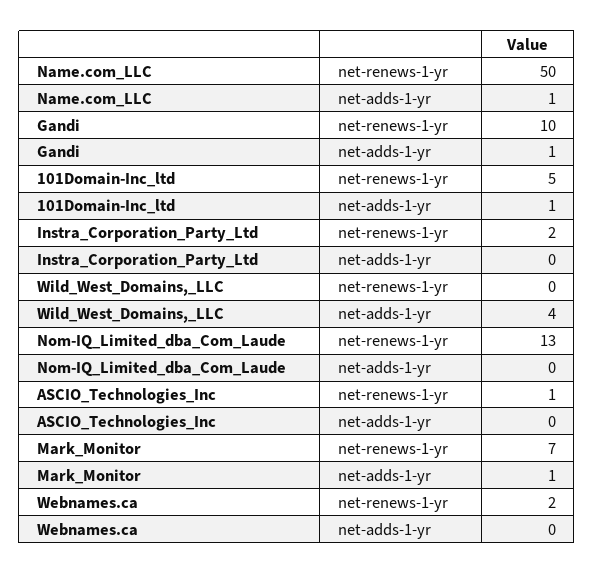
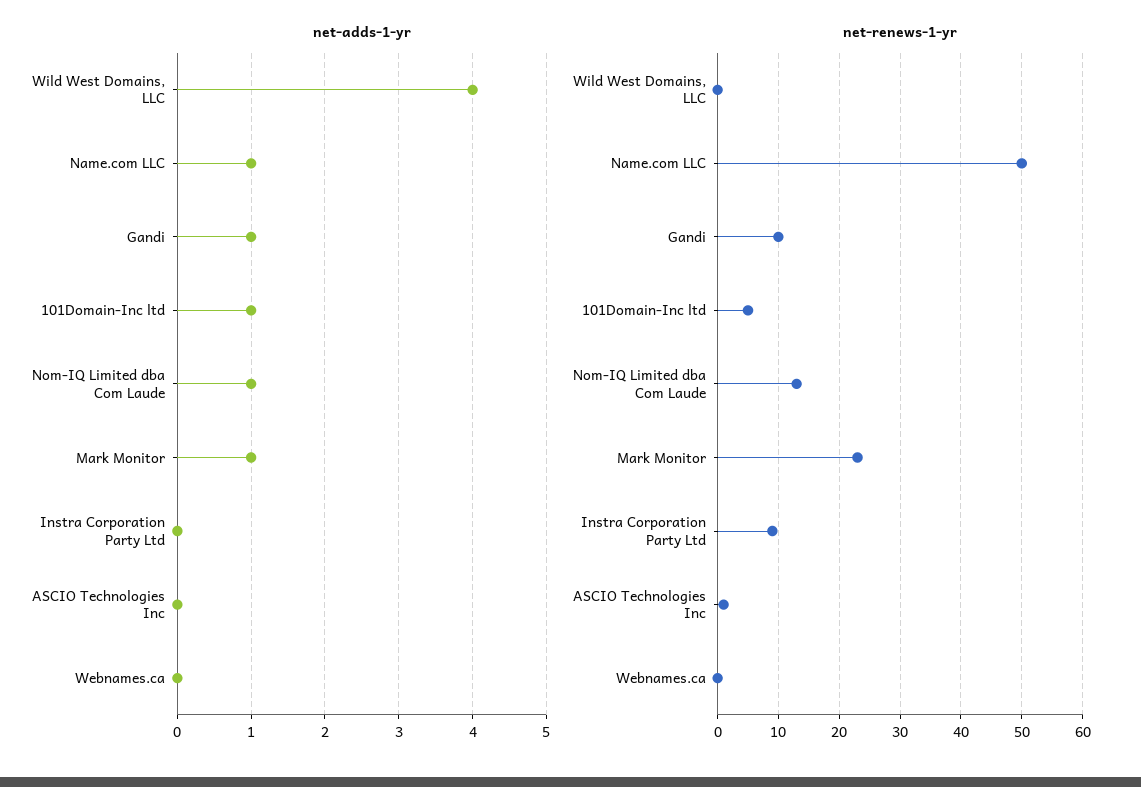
net-renews-1-yr, Instra_Corporation_Party_Ltd: 2 -> 9
net-adds-1-yr, Nom-IQ_Limited_dba_Com_Laude: 0 -> 1
net-renews-1-yr, Mark_Monitor: 7 -> 23
net-renews-1-yr, Webnames.ca: 2 -> 0

